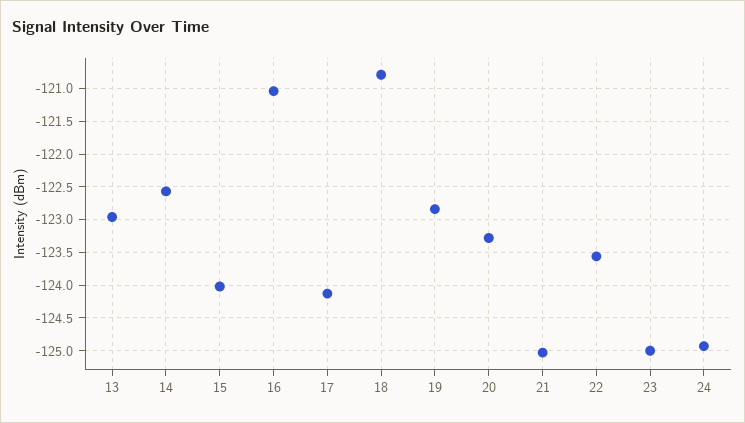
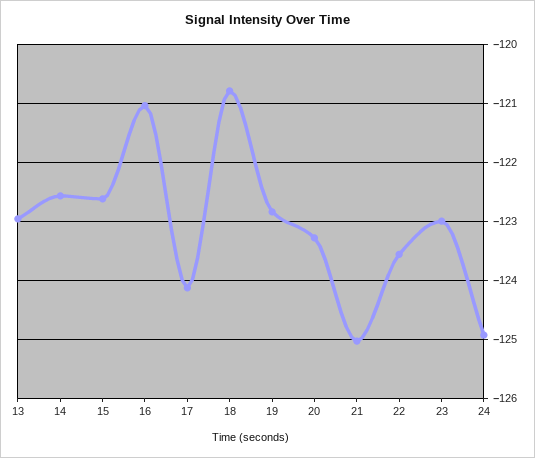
15: -124 -> -122.6
23: -125 -> -123

